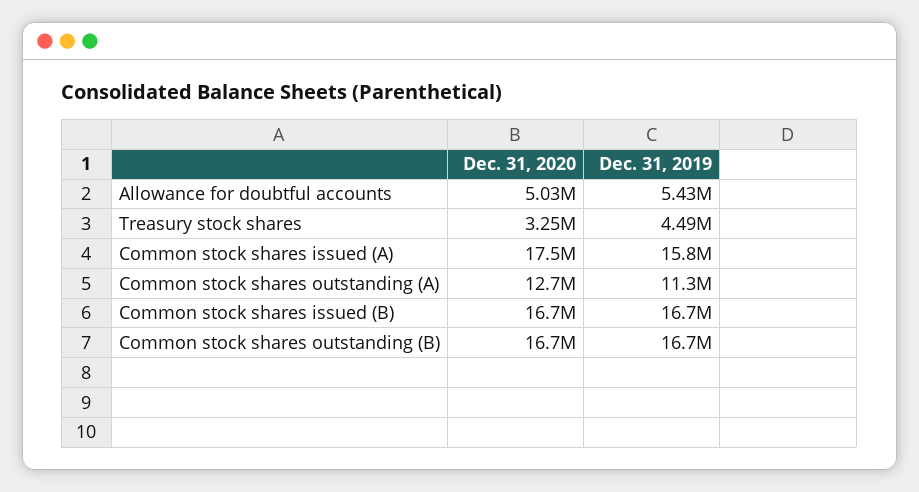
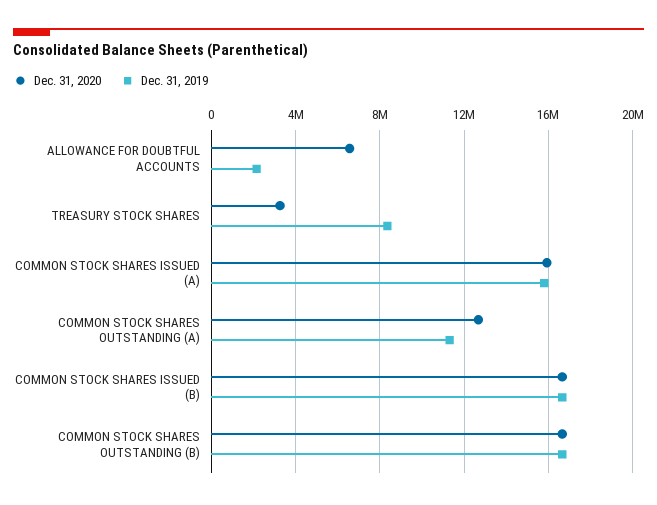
Dec. 31, 2020, Allowance for doubtful accounts: 5030000 -> 6500000
Dec. 31, 2019, Allowance for doubtful accounts: 5430000 -> 2000000
Dec. 31, 2019, Treasury stock shares: 4490000 -> 8500000
Dec. 31, 2020, Common stock shares issued (A): 17500000 -> 16000000

